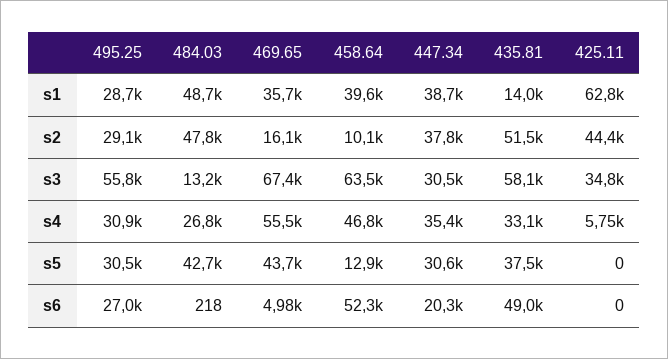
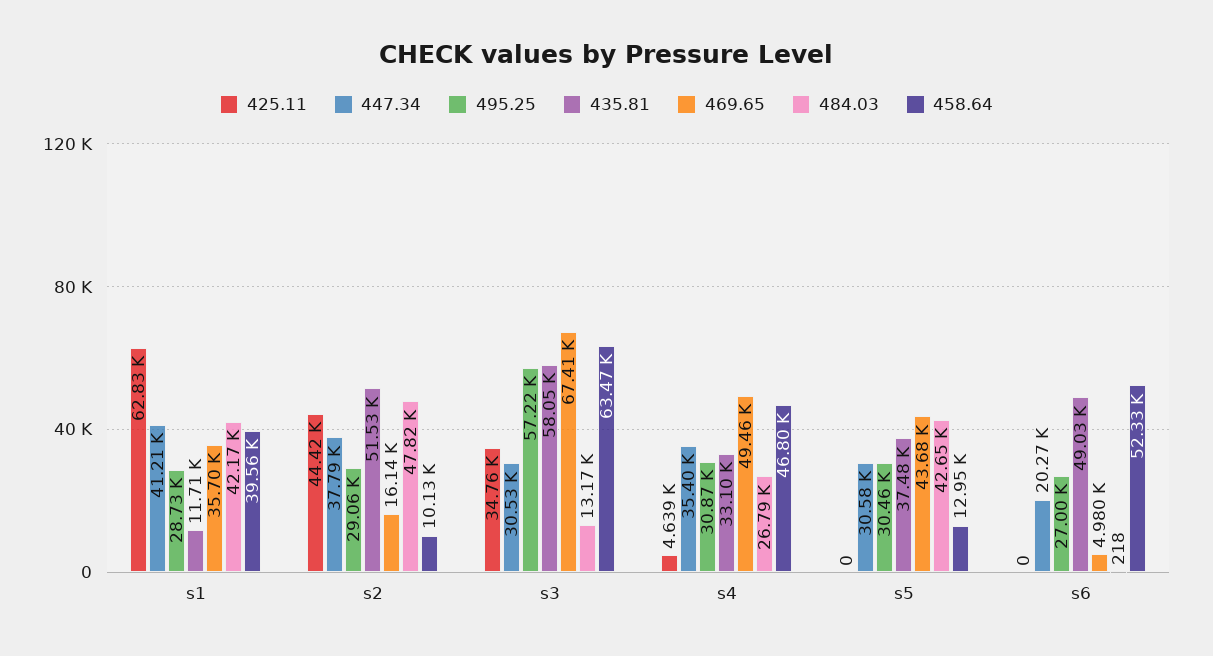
484.03, s1: 48700 -> 42170
447.34, s1: 38700 -> 41210
435.81, s1: 14000 -> 11710
495.25, s3: 55800 -> 57220
469.65, s4: 55500 -> 49460
425.11, s4: 5750 -> 4639

